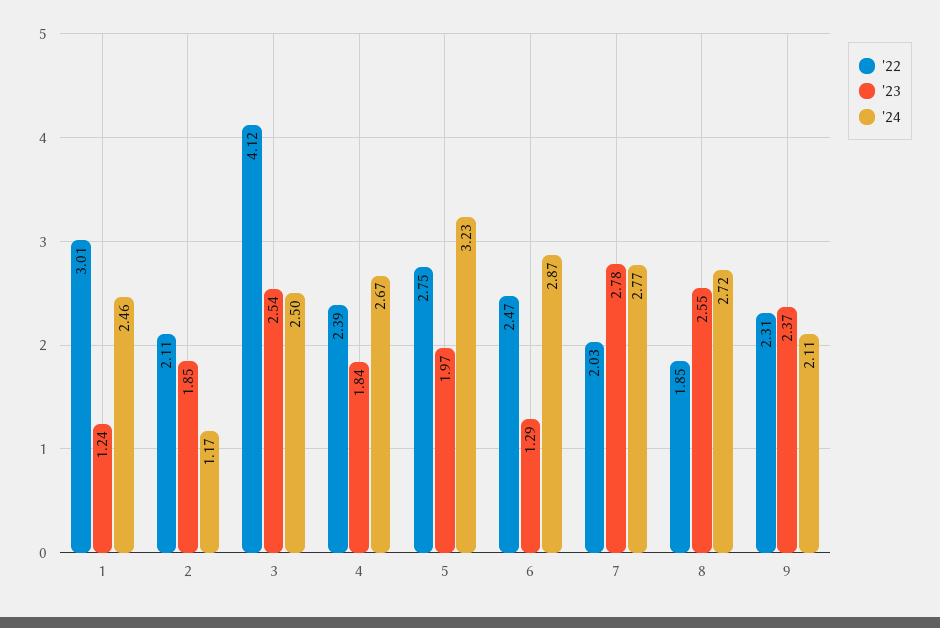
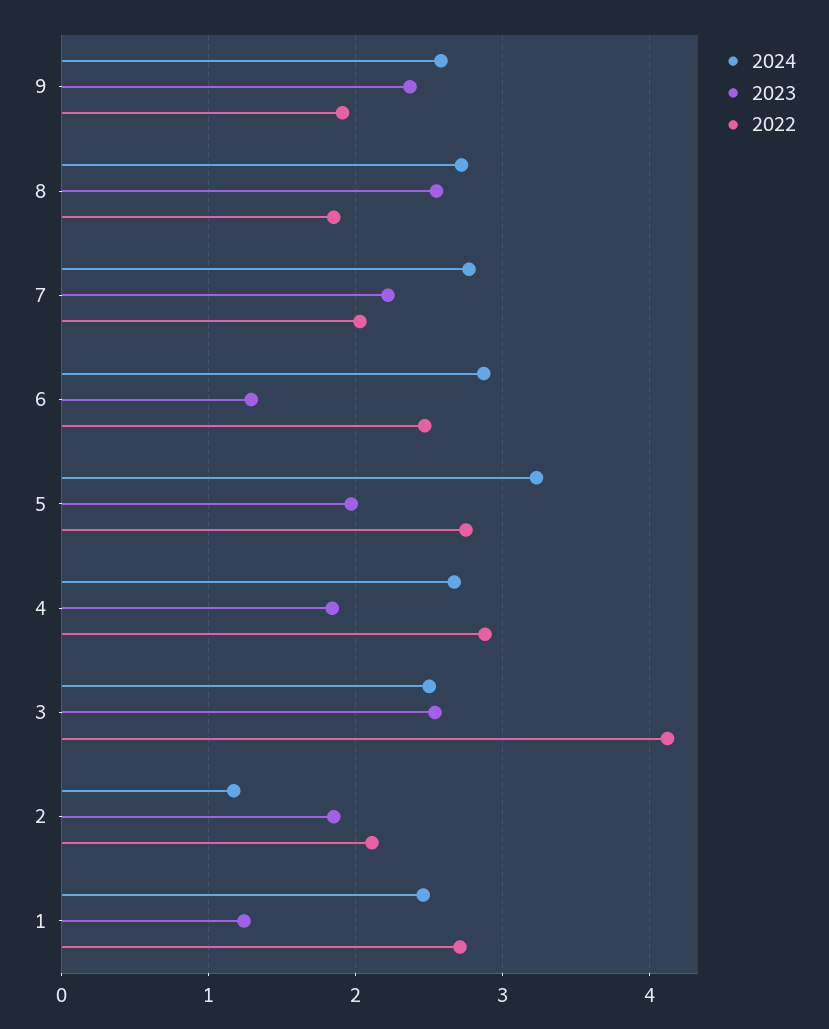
'22, 1: 3.01 -> 2.7
'22, 4: 2.39 -> 2.9
'23, 7: 2.78 -> 2.2
'22, 9: 2.31 -> 1.9
'24, 9: 2.11 -> 2.6

